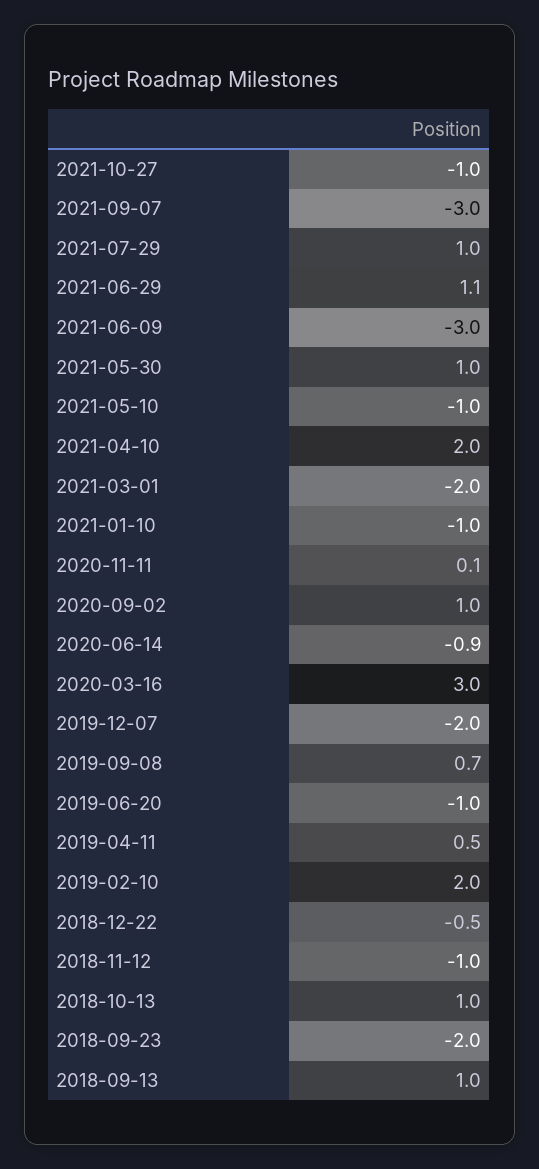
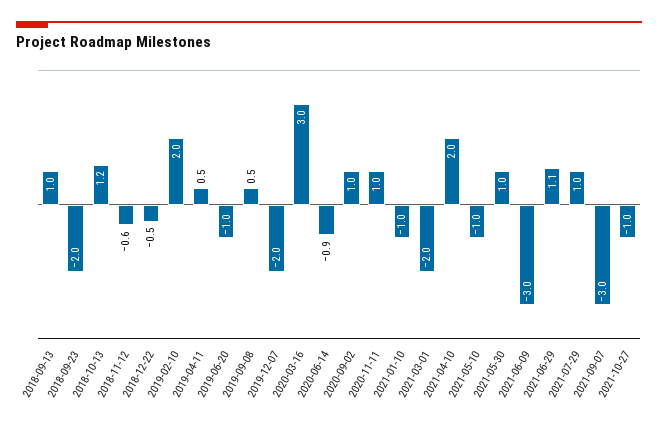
2020-11-11: 0.1 -> 1
2019-09-08: 0.7 -> 0.5
2018-11-12: -1 -> -0.6
2018-10-13: 1 -> 1.2

